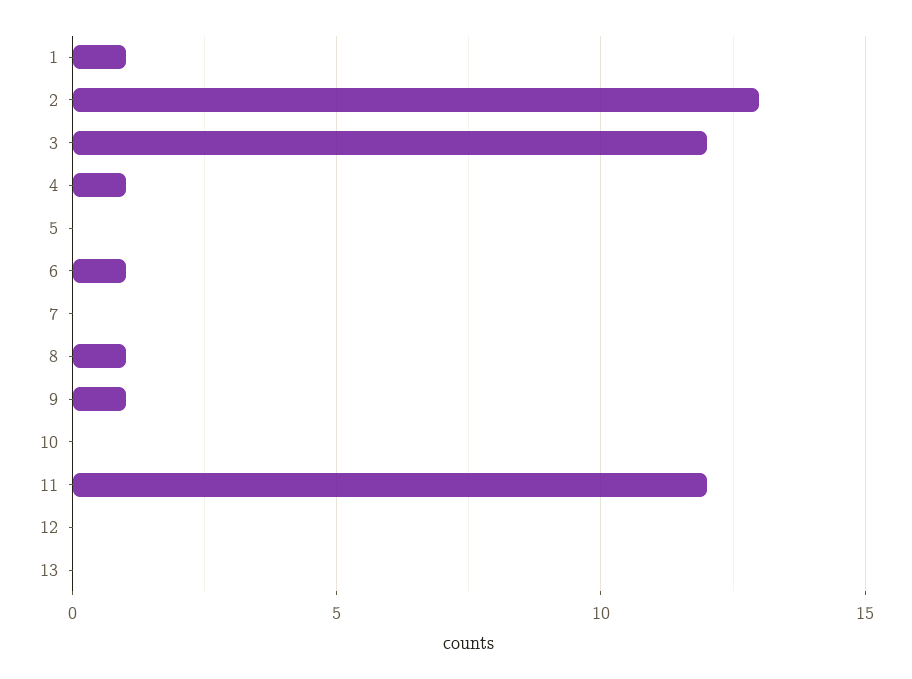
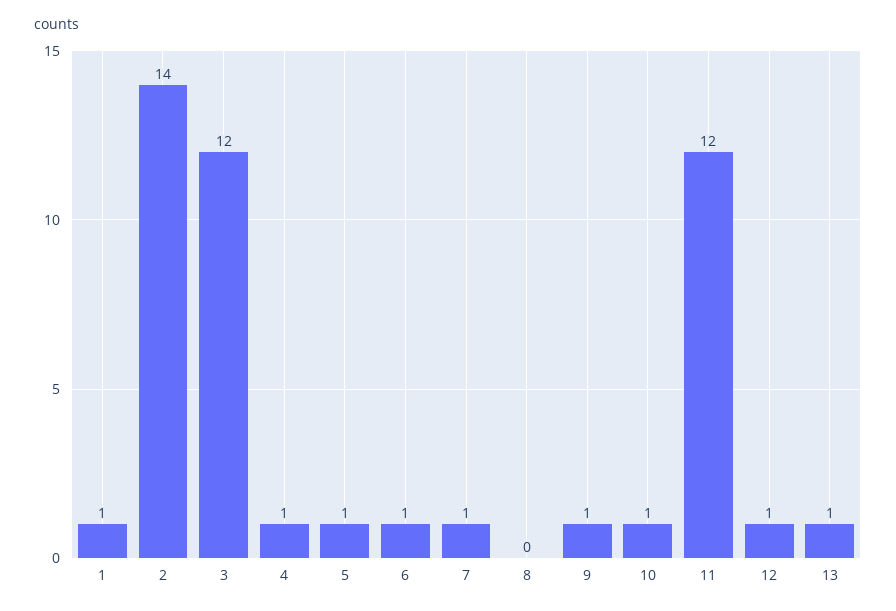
2: 13 -> 14
5: 0 -> 1
7: 0 -> 1
8: 1 -> 0
10: 0 -> 1
12: 0 -> 1
13: 0 -> 1

